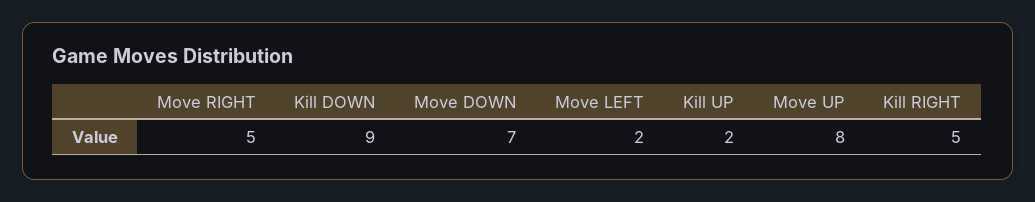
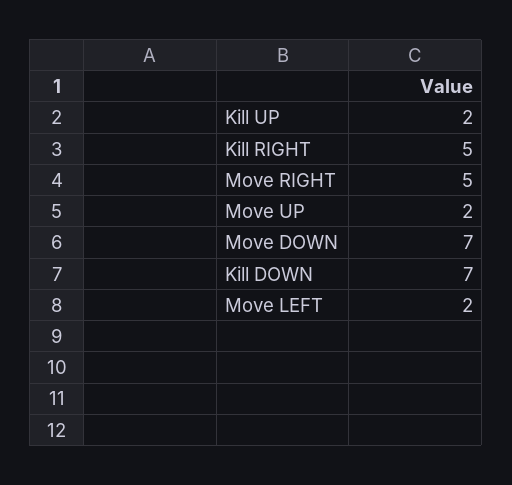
Kill DOWN: 9 -> 7
Move UP: 8 -> 2

